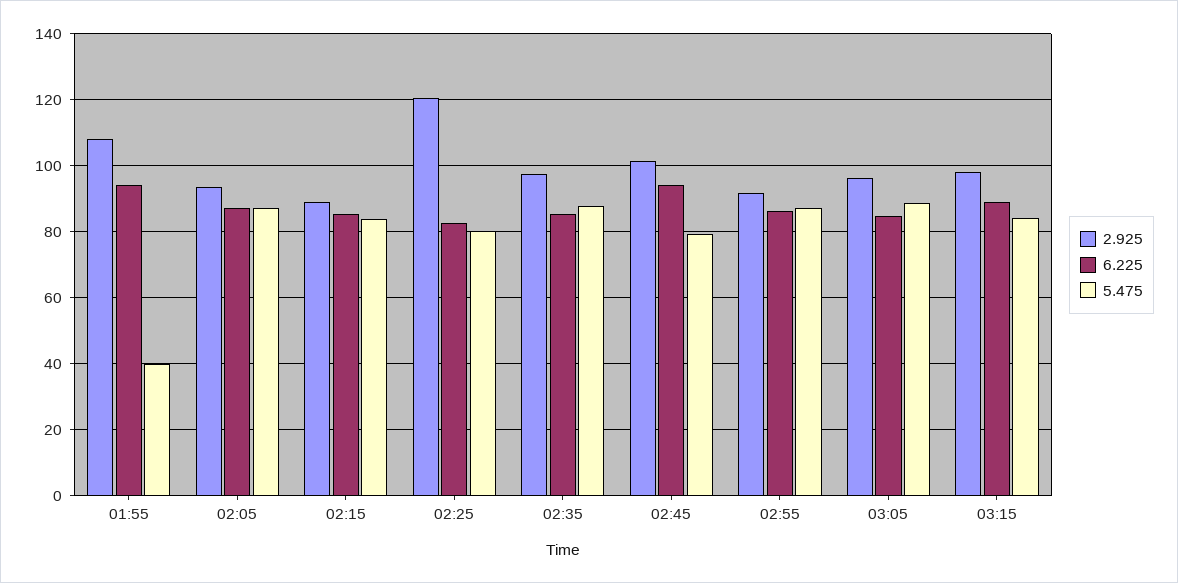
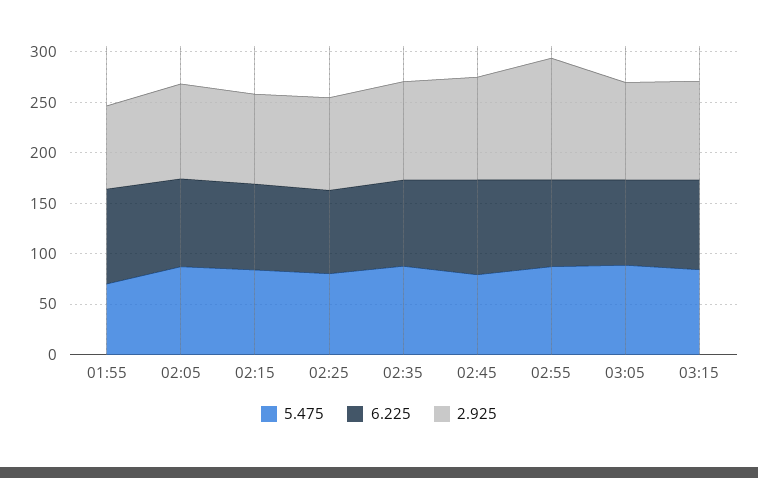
2.925, 01:55: 108 -> 80
5.475, 01:55: 40 -> 70
2.925, 02:25: 120 -> 90
2.925, 02:55: 92 -> 120

